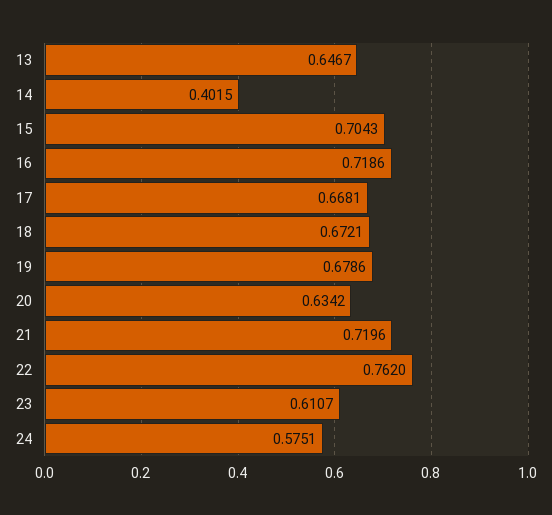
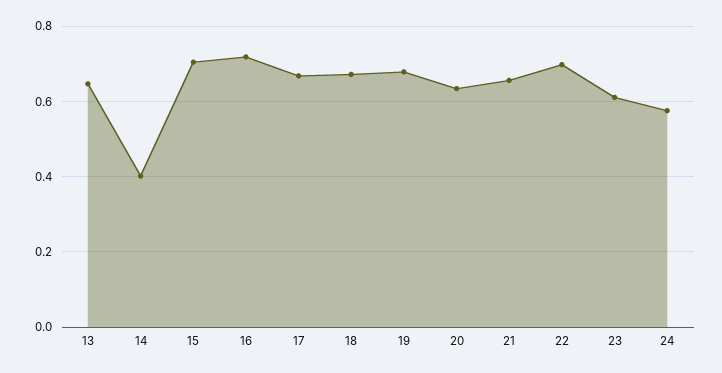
21: 0.7196 -> 0.66
22: 0.762 -> 0.7

